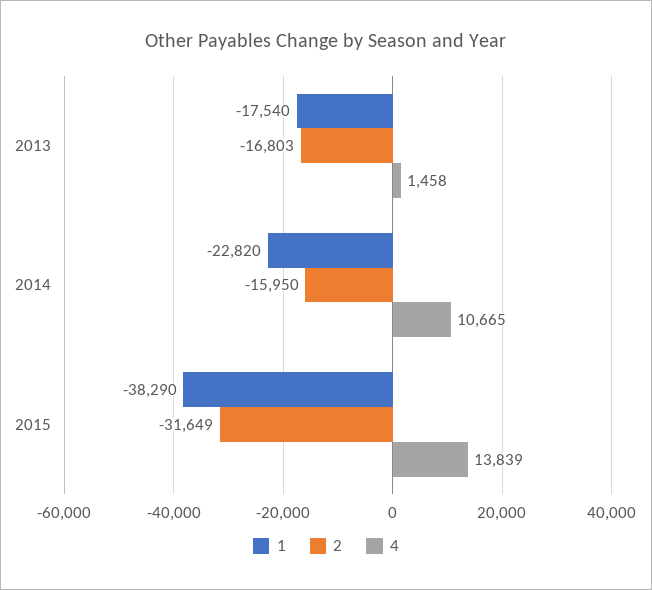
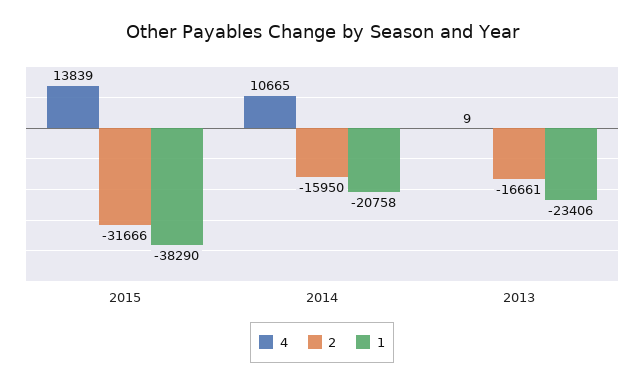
1, 2013: -17540 -> -23406
2, 2013: -16803 -> -16661
4, 2013: 1458 -> 9
1, 2014: -22820 -> -20758
2, 2015: -31649 -> -31666

